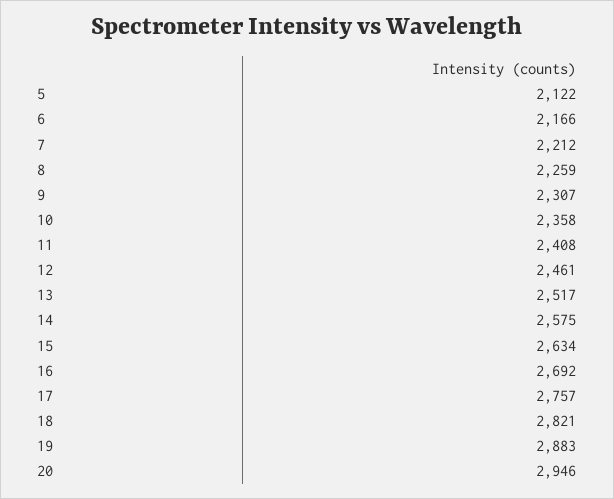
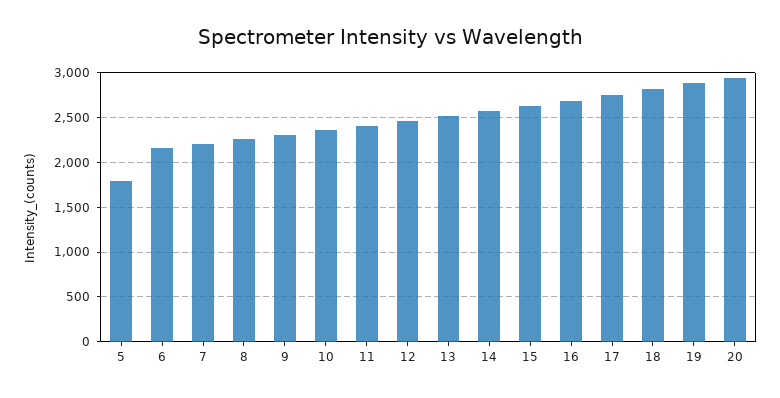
5: 2122 -> 1800

